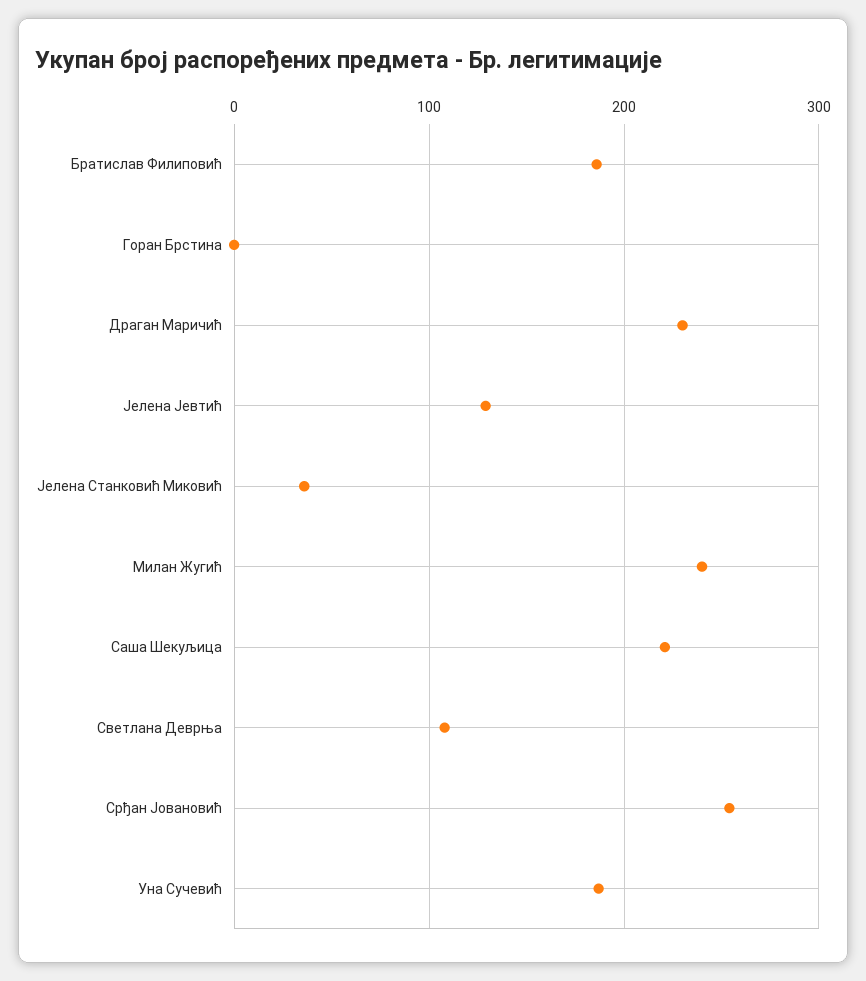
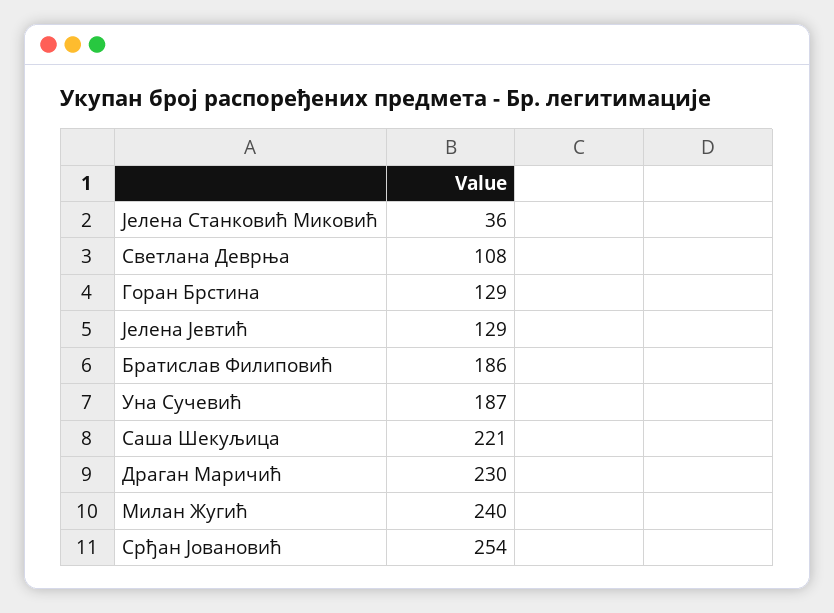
Горан Брстина: 0 -> 129

